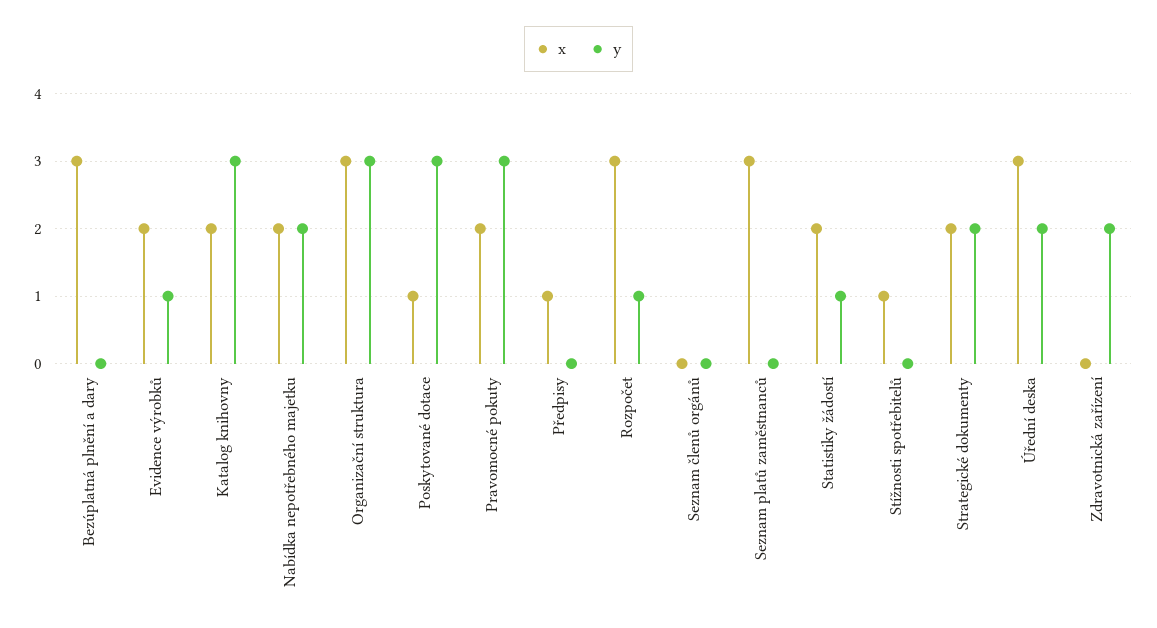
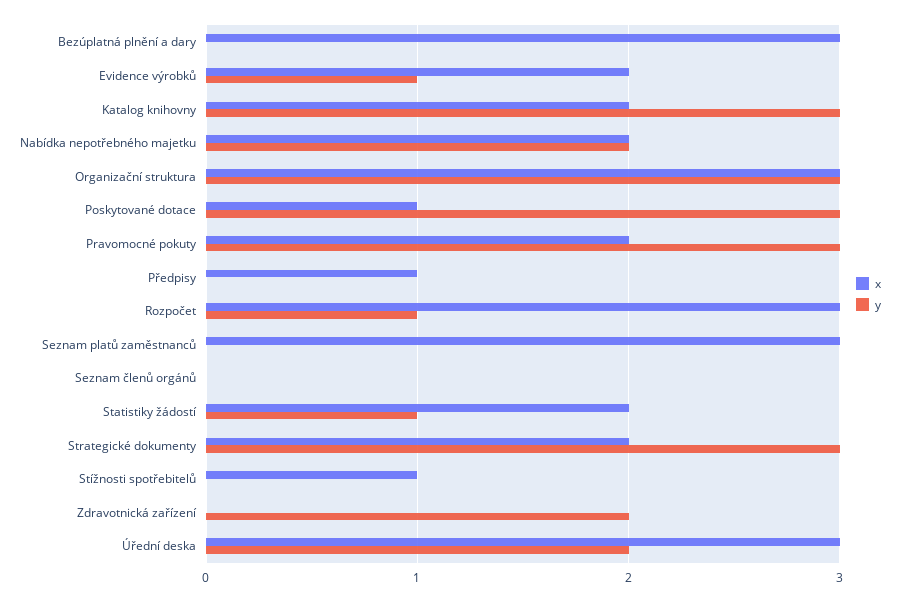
y, Strategické dokumenty: 2 -> 3

